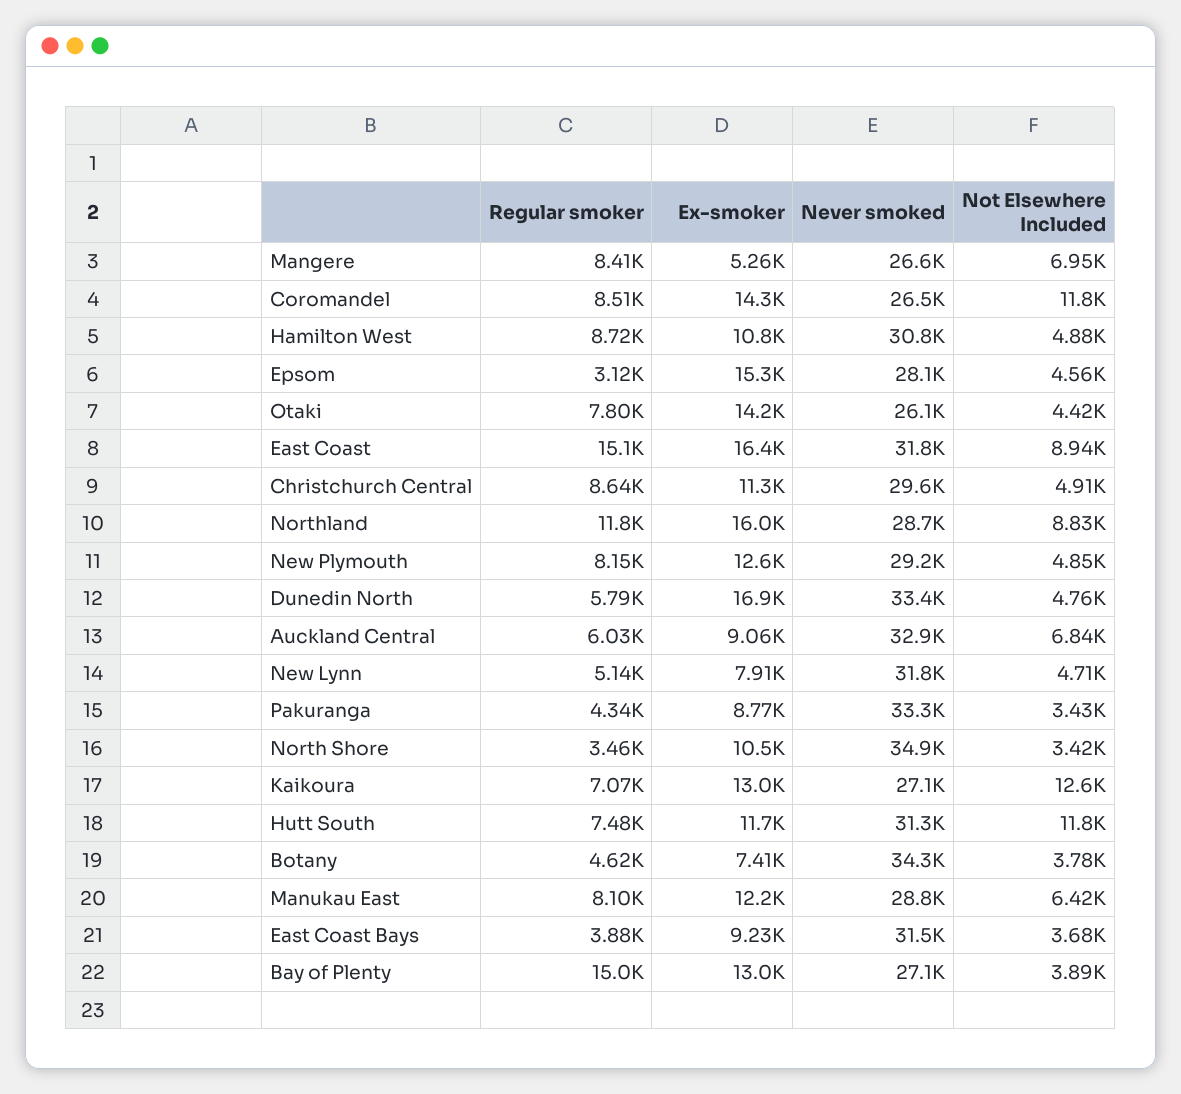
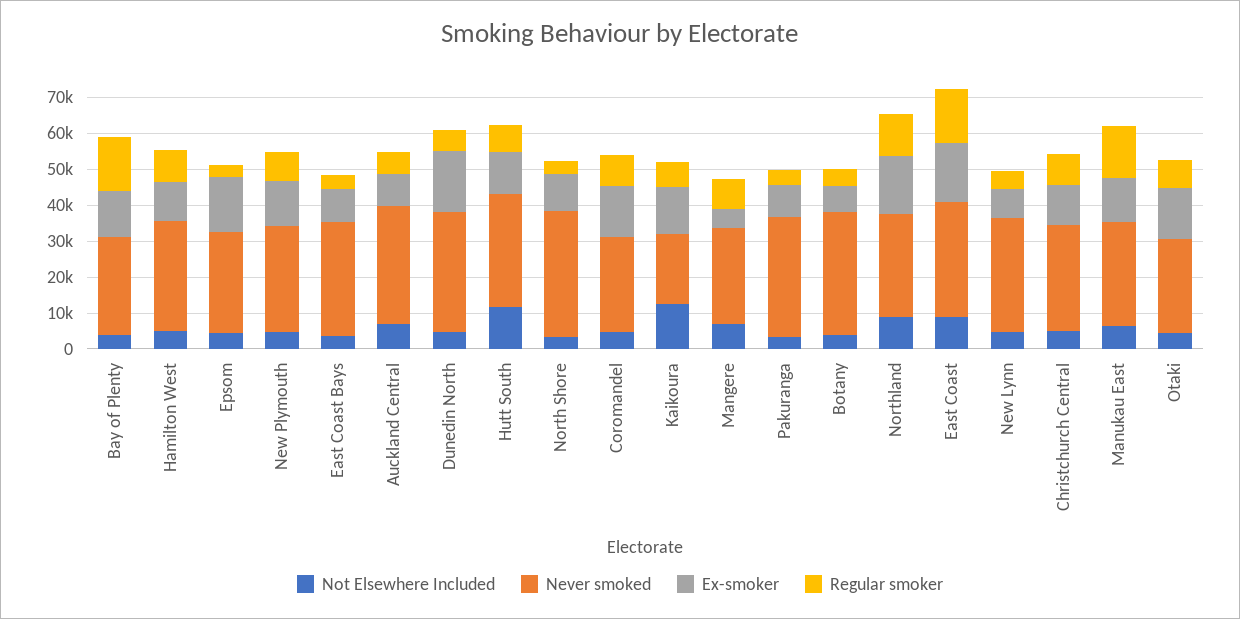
Not Elsewhere Included, Coromandel: 11800 -> 5000
Never smoked, Kaikoura: 27100 -> 20000
Regular smoker, Manukau East: 8100 -> 15000

